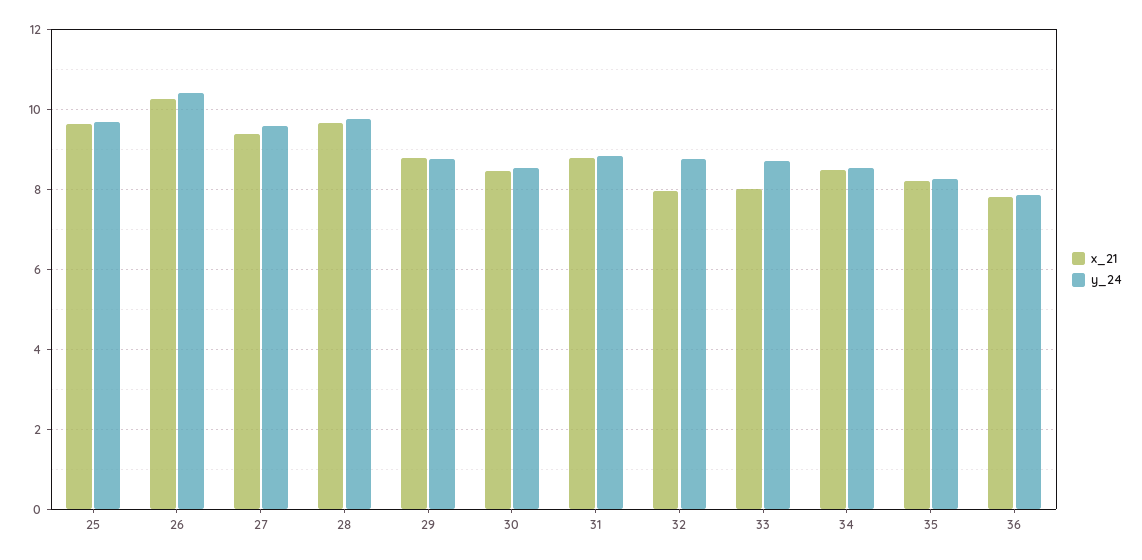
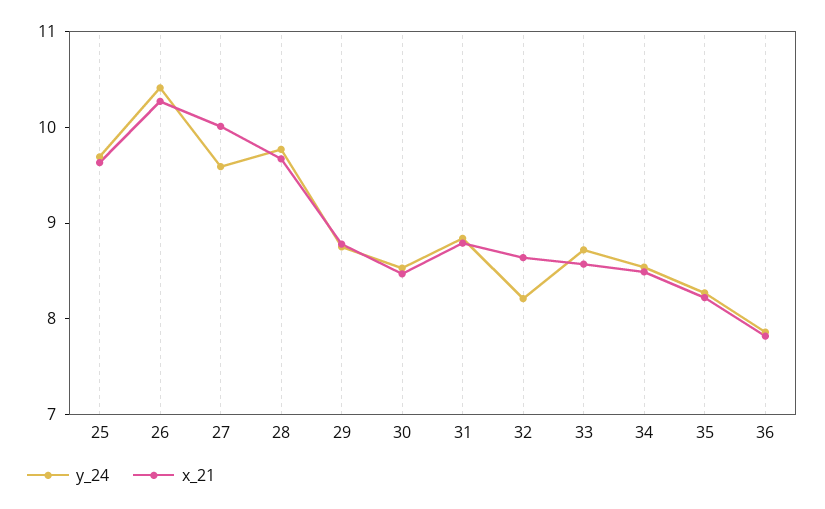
x_21, 27: 9.4 -> 10
x_21, 32: 8 -> 8.6
y_24, 32: 8.8 -> 8.2
x_21, 33: 8 -> 8.6

